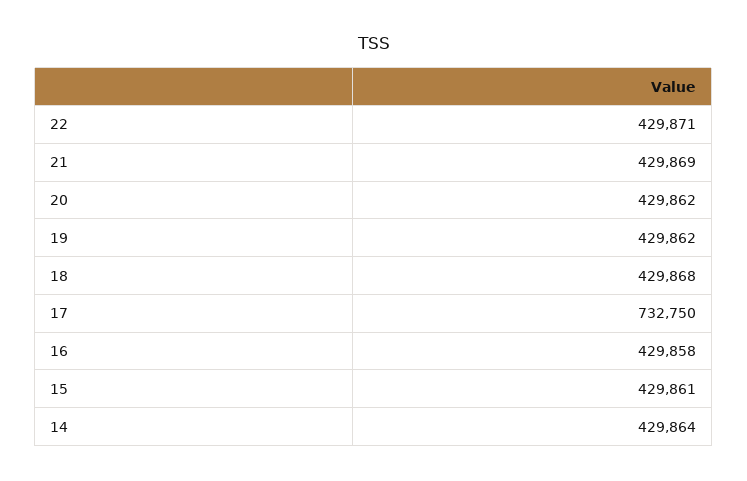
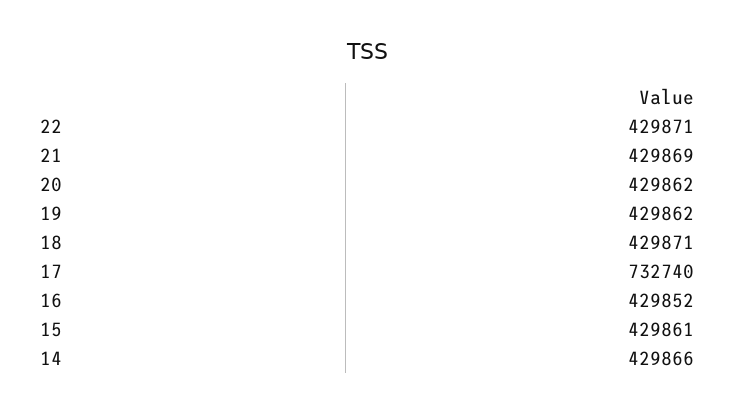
18: 429868 -> 429871
17: 732750 -> 732740
16: 429858 -> 429852
14: 429864 -> 429866

